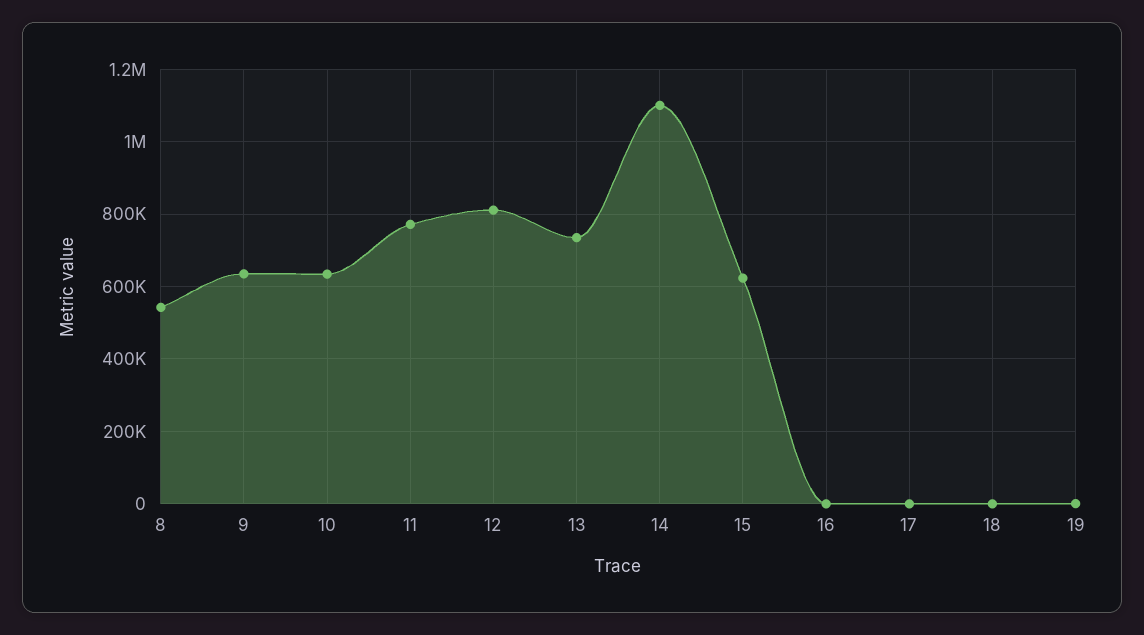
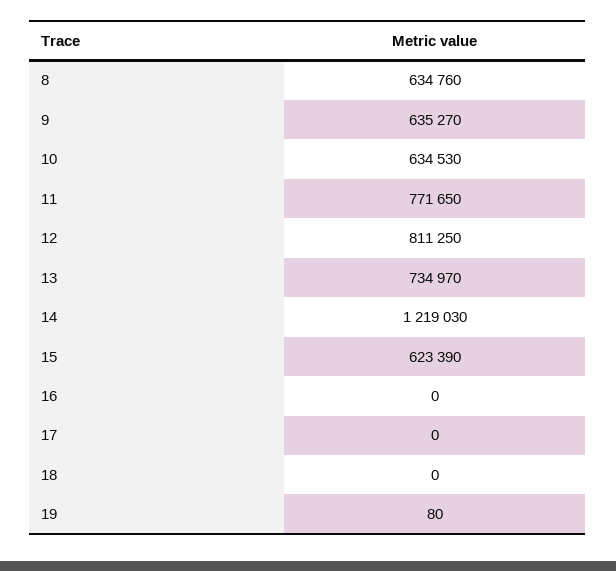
8: 540000 -> 634760
14: 1100000 -> 1219030

